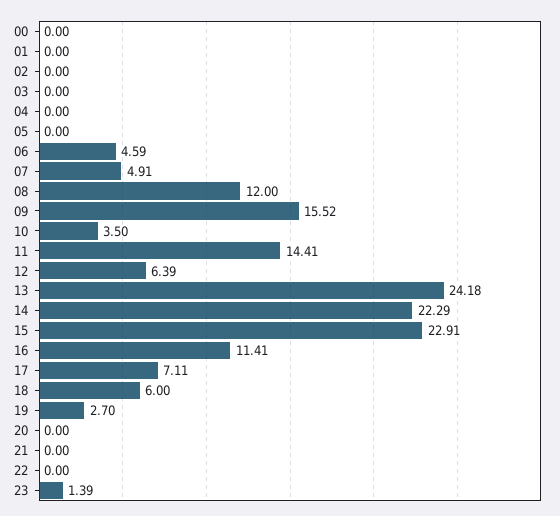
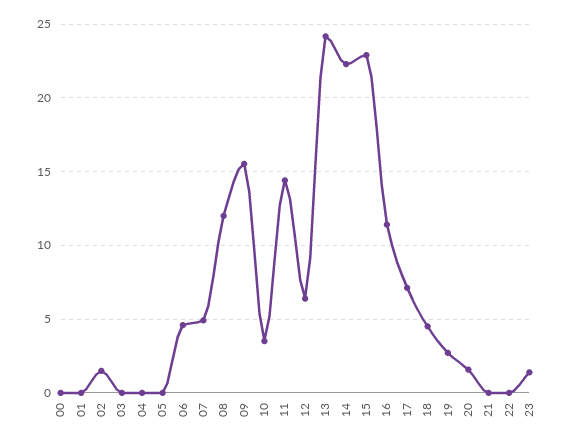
02: 0 -> 1.5
18: 6 -> 4.5
20: 0 -> 1.5

